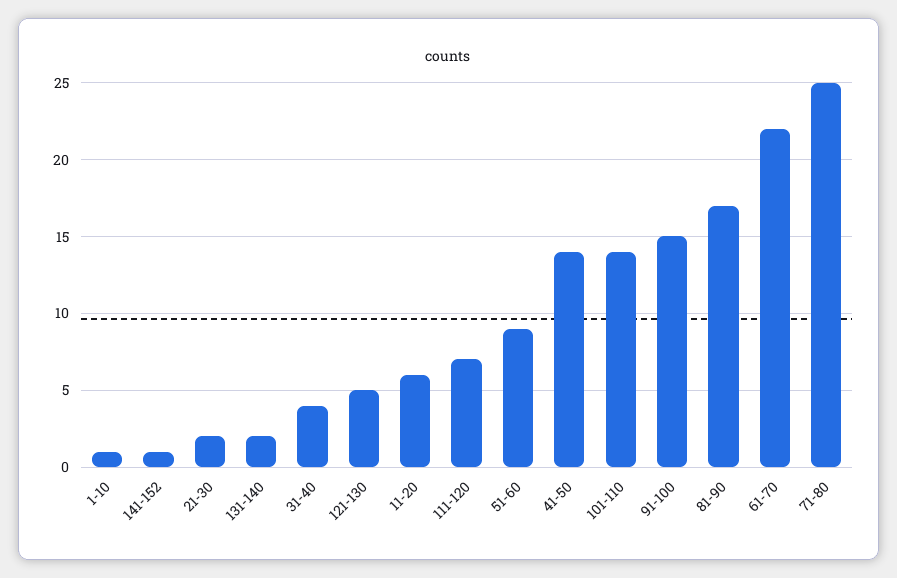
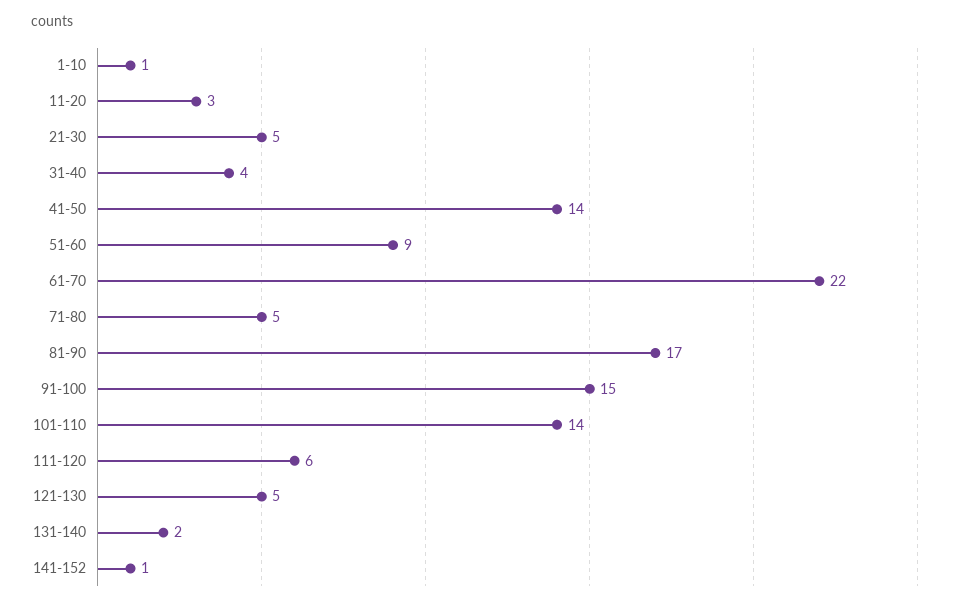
21-30: 2 -> 5
11-20: 6 -> 3
111-120: 7 -> 6
71-80: 25 -> 5

